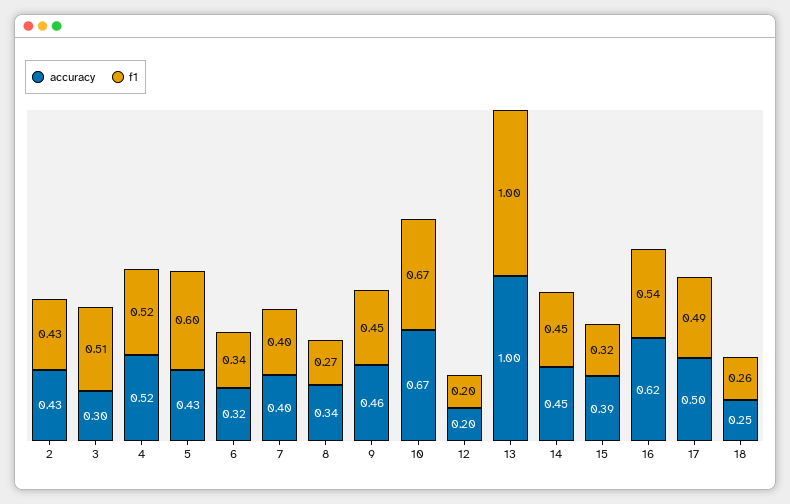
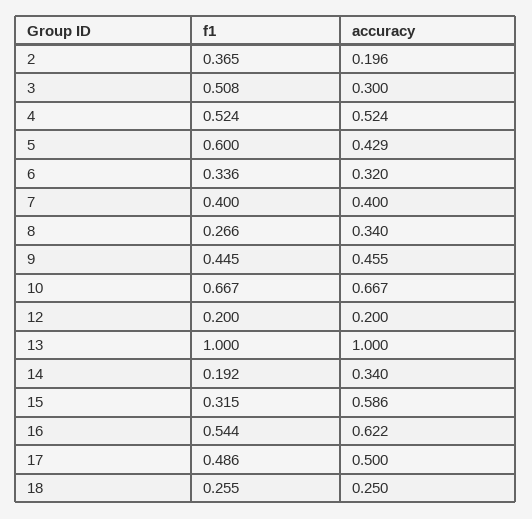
accuracy, 2: 0.43 -> 0.196
f1, 2: 0.43 -> 0.365
accuracy, 14: 0.45 -> 0.34
f1, 14: 0.45 -> 0.192
accuracy, 15: 0.39 -> 0.586

